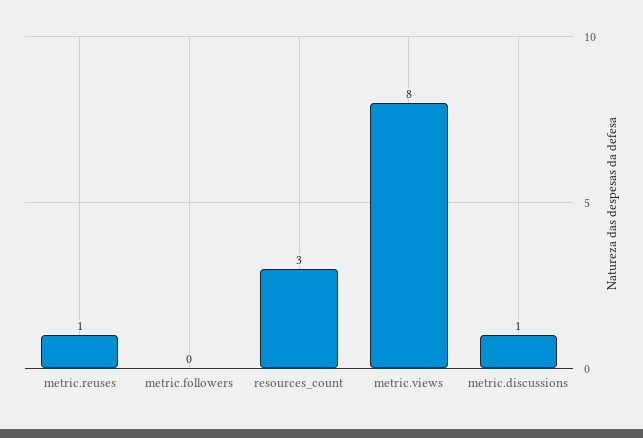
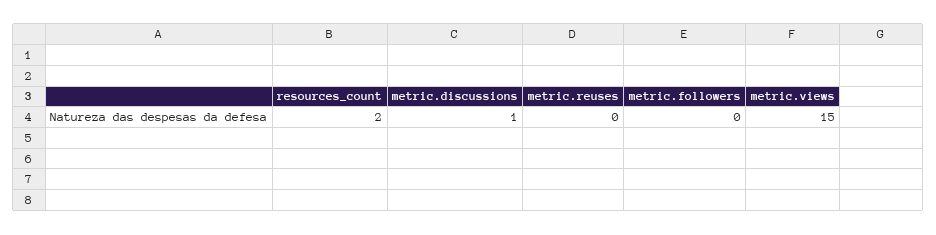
metric.reuses: 1 -> 0
resources_count: 3 -> 2
metric.views: 8 -> 15

